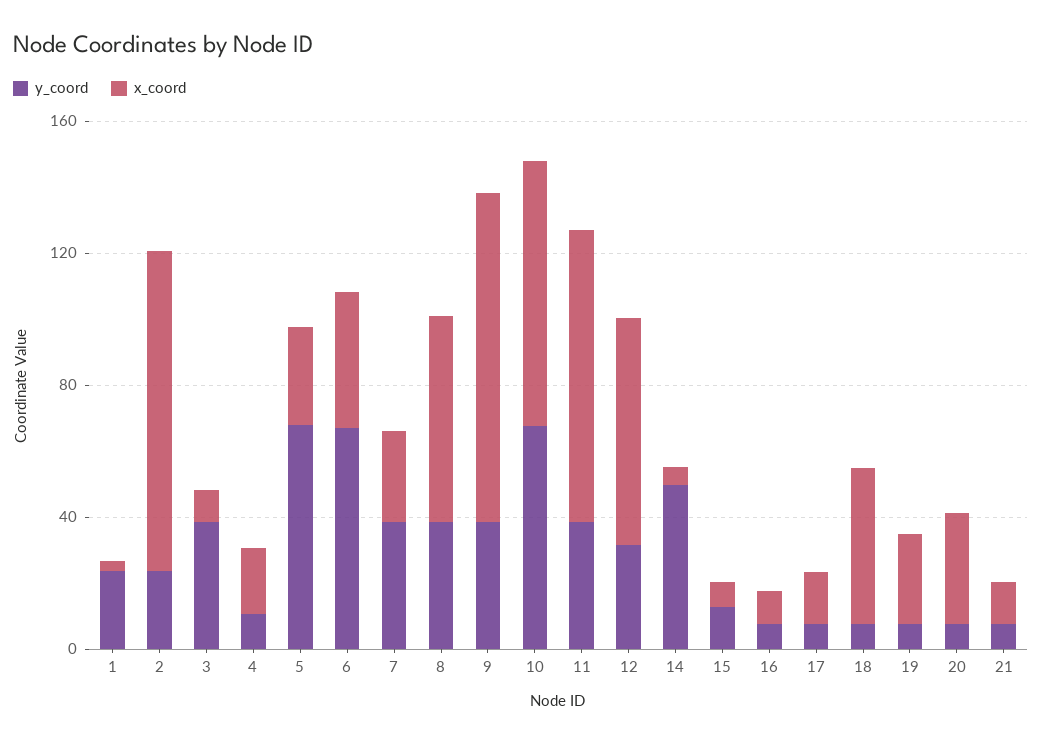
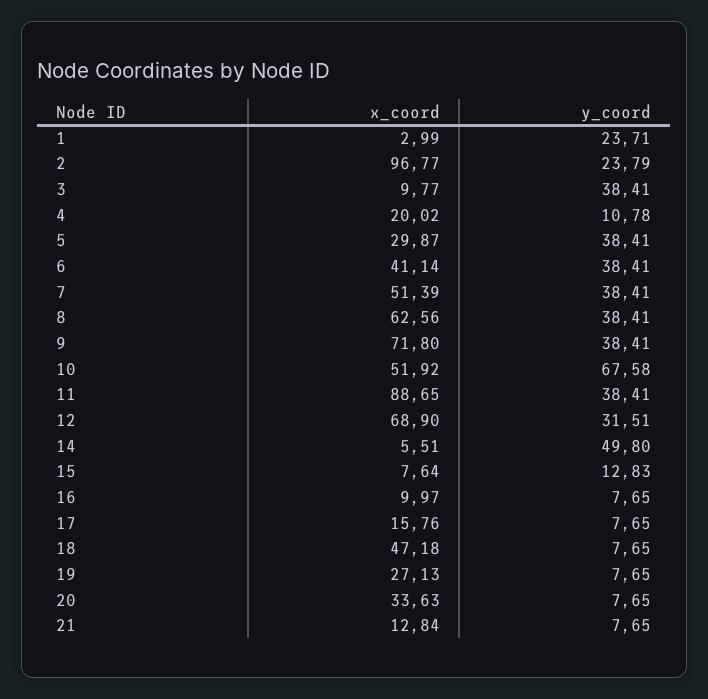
y_coord, 5: 70 -> 38.41
y_coord, 6: 70 -> 38.41
x_coord, 7: 30 -> 51.39
x_coord, 9: 100 -> 71.8
x_coord, 10: 80 -> 51.92

